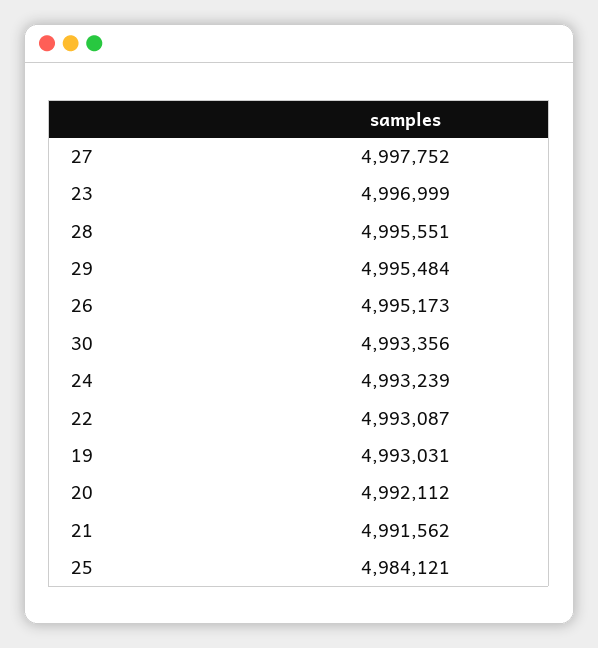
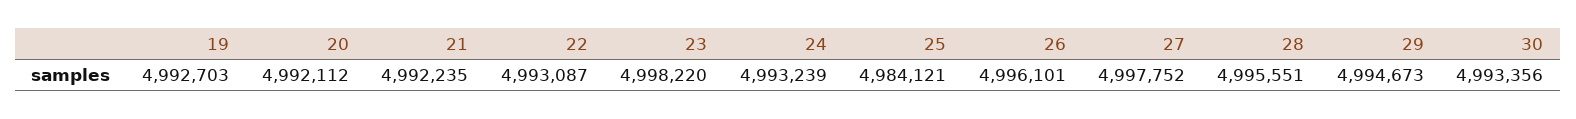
23: 4996999 -> 4998220
29: 4995484 -> 4994673
26: 4995173 -> 4996101
19: 4993031 -> 4992703
21: 4991562 -> 4992235

